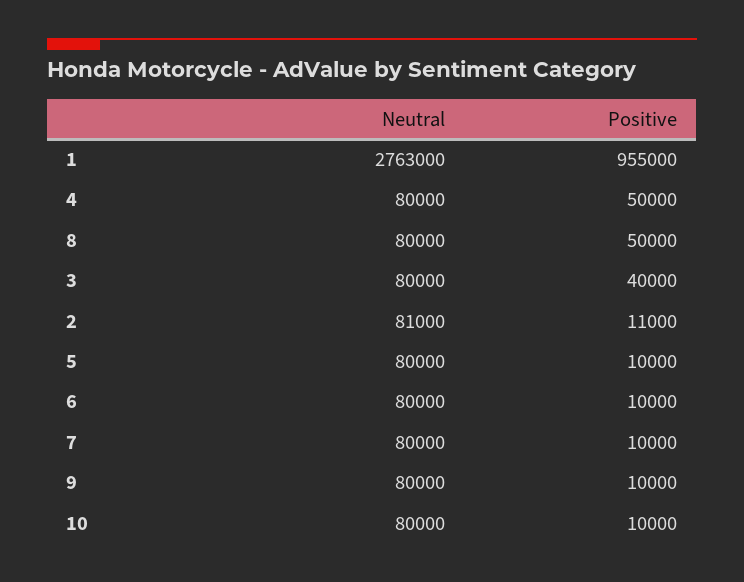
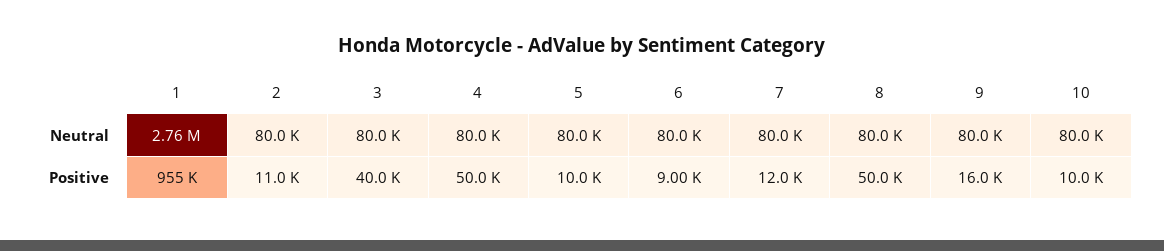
Neutral, 2: 81000 -> 80000
Positive, 6: 10000 -> 9000
Positive, 7: 10000 -> 12000
Positive, 9: 10000 -> 16000

